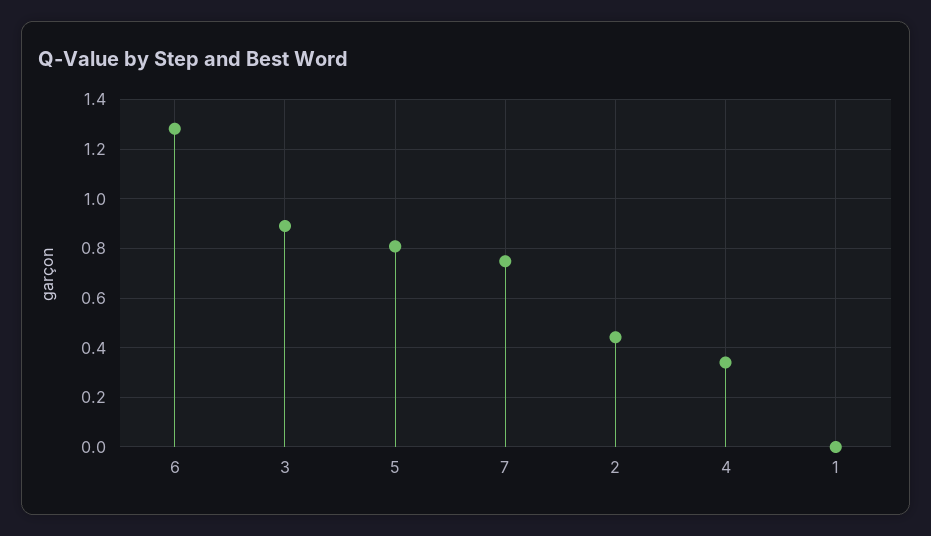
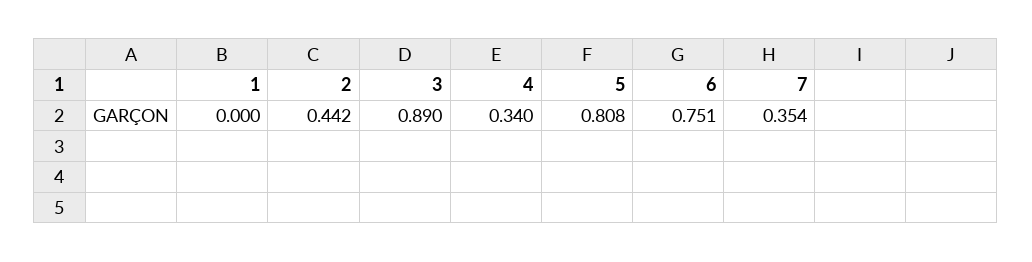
6: 1.275 -> 0.751
7: 0.75 -> 0.354

